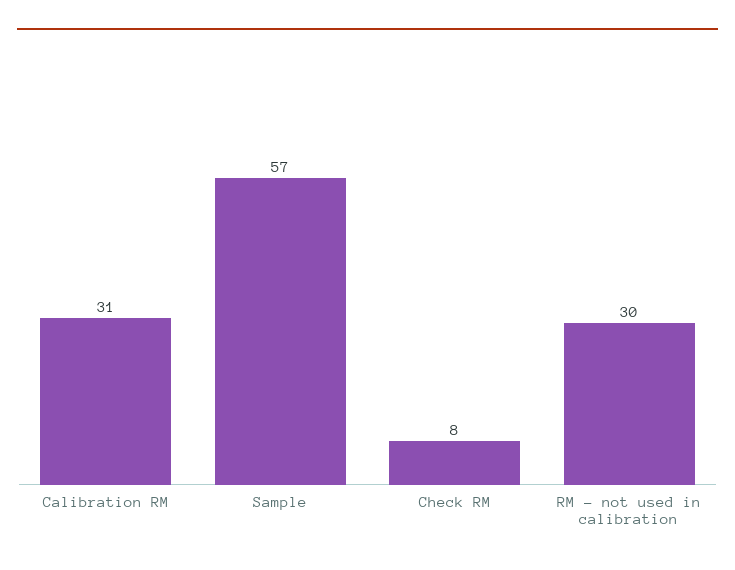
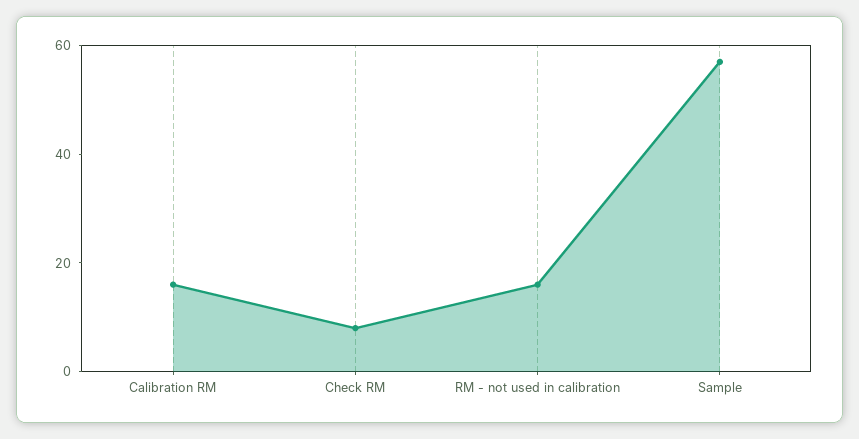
Calibration RM: 31 -> 15
RM - not used in calibration: 30 -> 15

